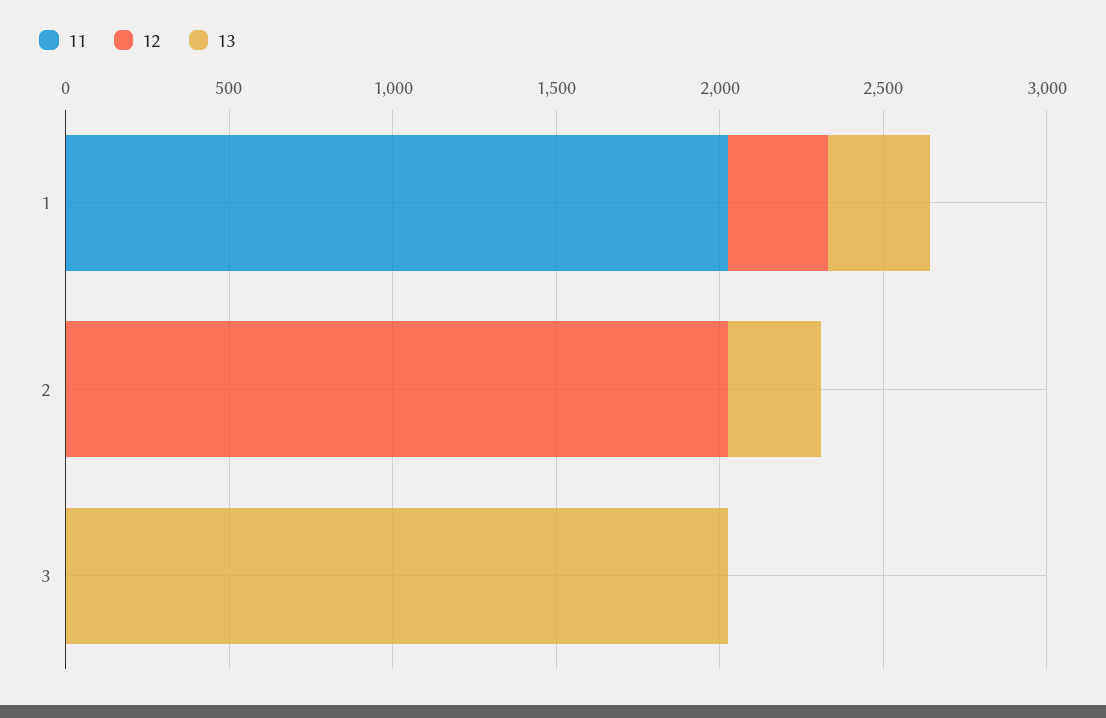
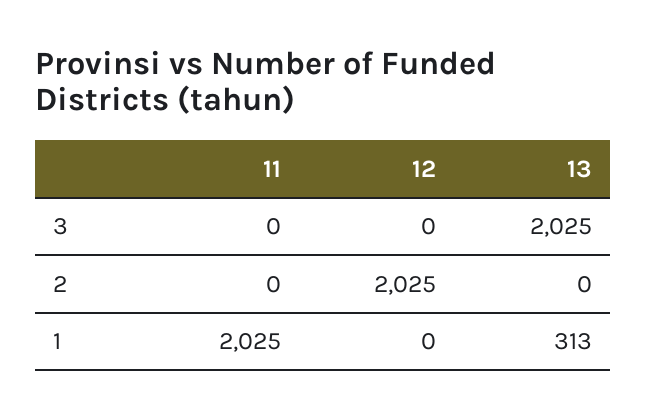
12, 1: 300 -> 0
13, 2: 300 -> 0

